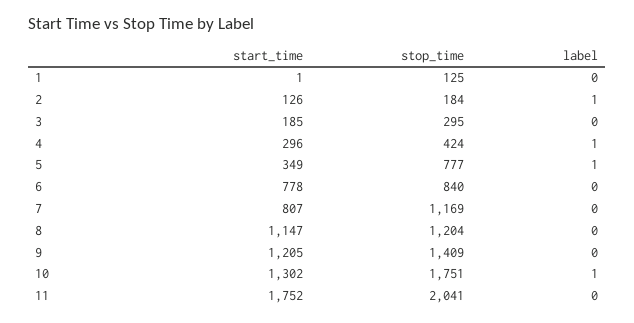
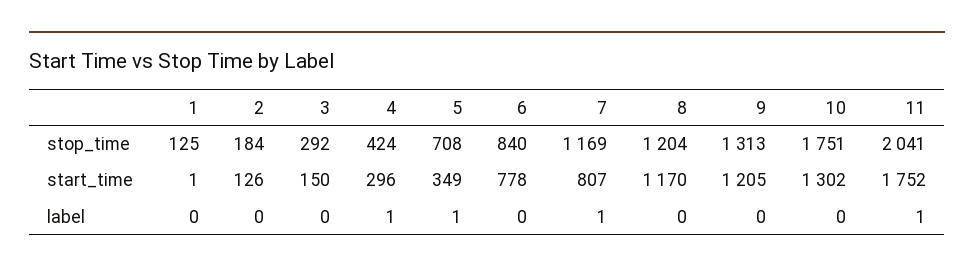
label, 2: 1 -> 0
start_time, 3: 185 -> 150
stop_time, 3: 295 -> 292
stop_time, 5: 777 -> 708
label, 7: 0 -> 1
start_time, 8: 1147 -> 1170
stop_time, 9: 1409 -> 1313
label, 10: 1 -> 0
label, 11: 0 -> 1

